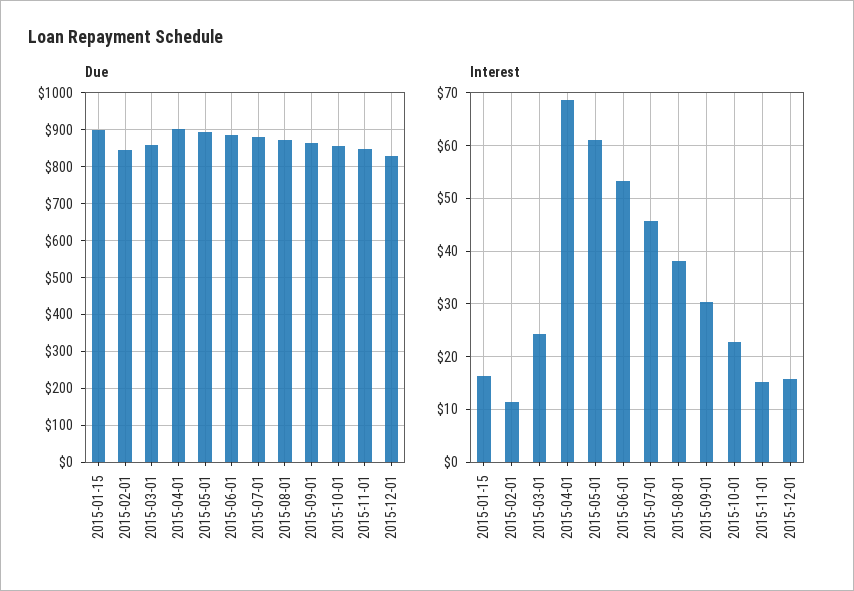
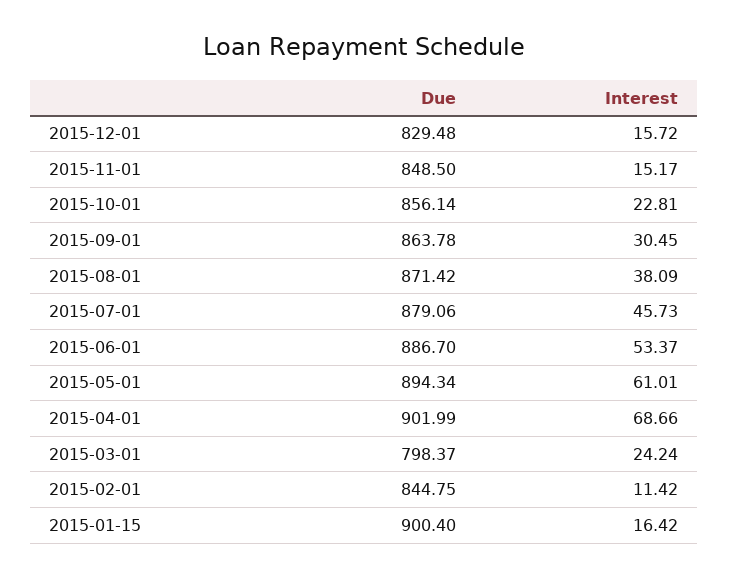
Due, 2015-03-01: 860 -> 798.37

